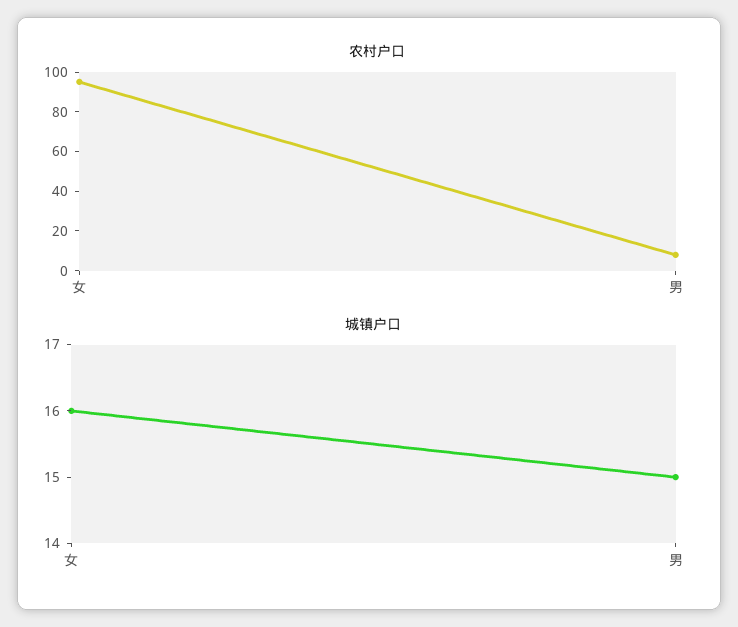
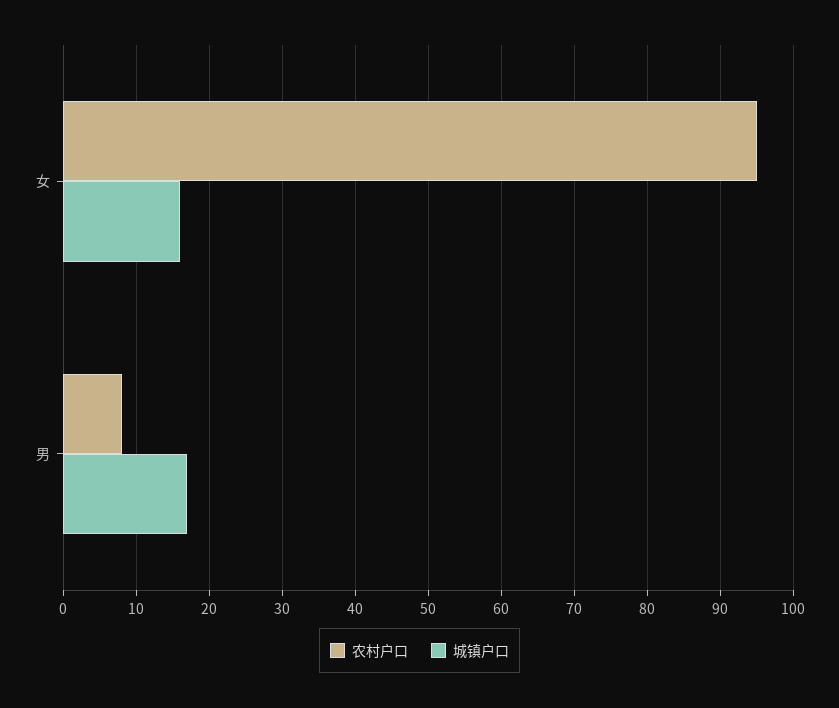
城镇户口, 男: 15 -> 17

